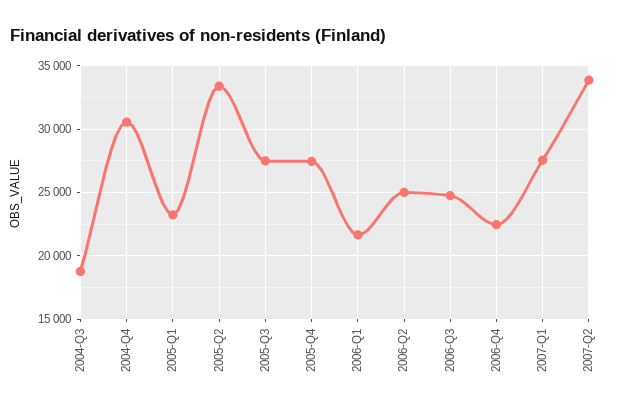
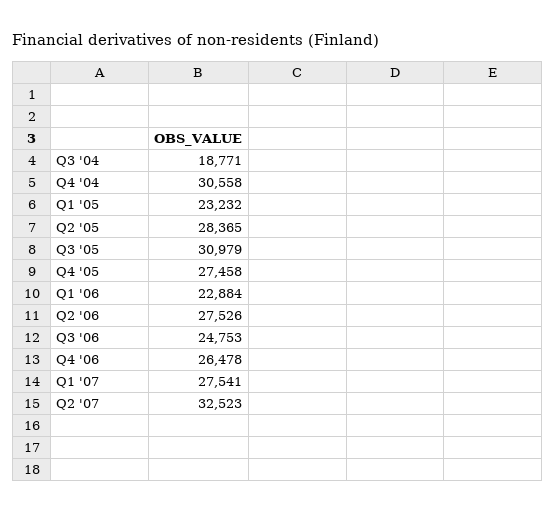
2005-Q2: 33500 -> 28365
2005-Q3: 27500 -> 30979
2006-Q1: 21500 -> 22884
2006-Q2: 25000 -> 27526
2006-Q4: 22500 -> 26478
2007-Q2: 34000 -> 32523

